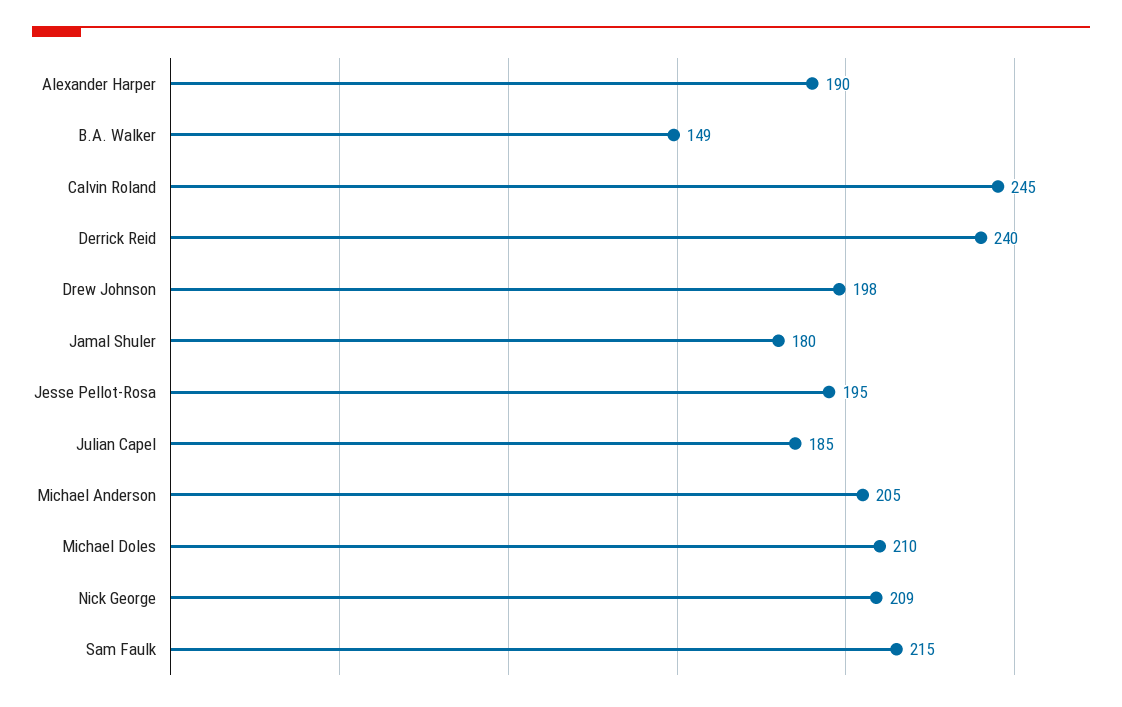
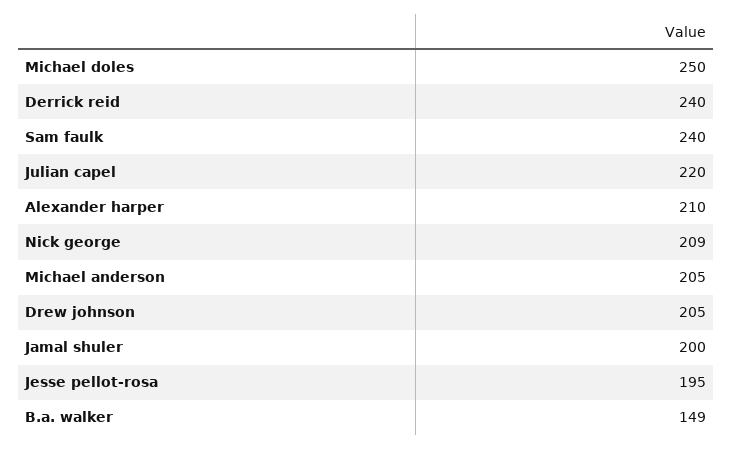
Alexander Harper: 190 -> 210
Calvin Roland: 245 -> none
Drew Johnson: 198 -> 205
Jamal Shuler: 180 -> 200
Julian Capel: 185 -> 220
Michael Doles: 210 -> 250
Sam Faulk: 215 -> 240

